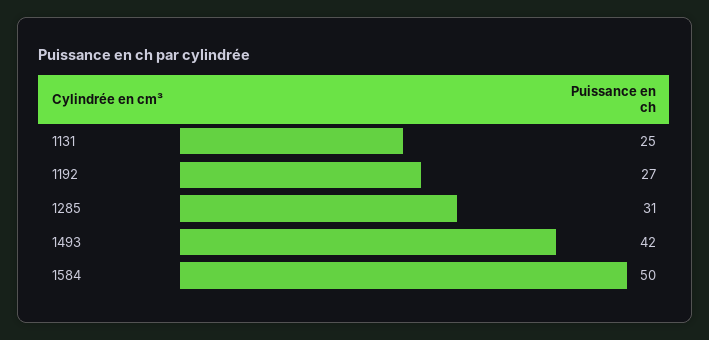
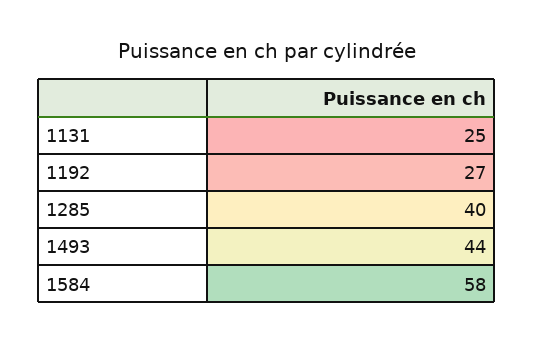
1285: 31 -> 40
1493: 42 -> 44
1584: 50 -> 58

